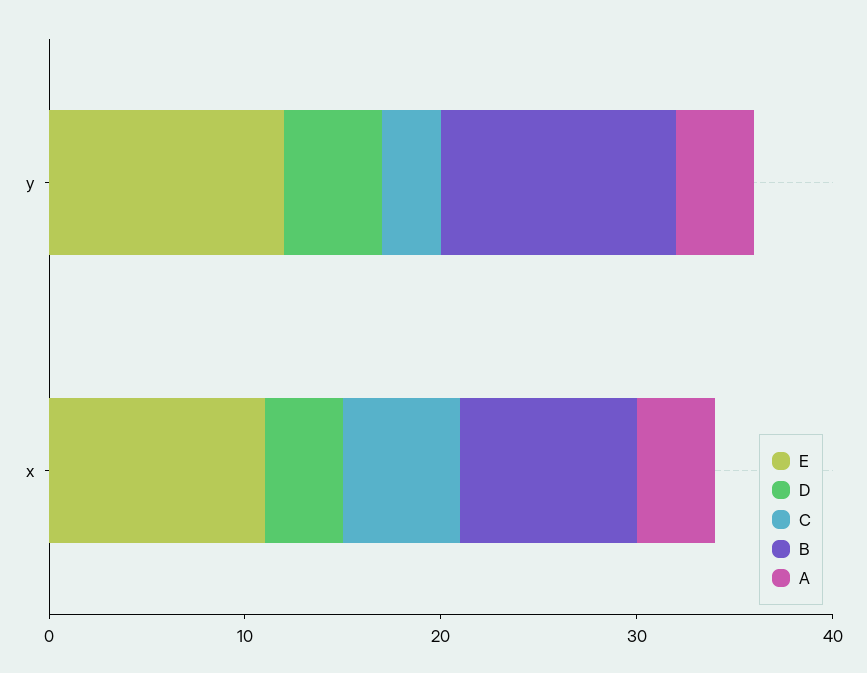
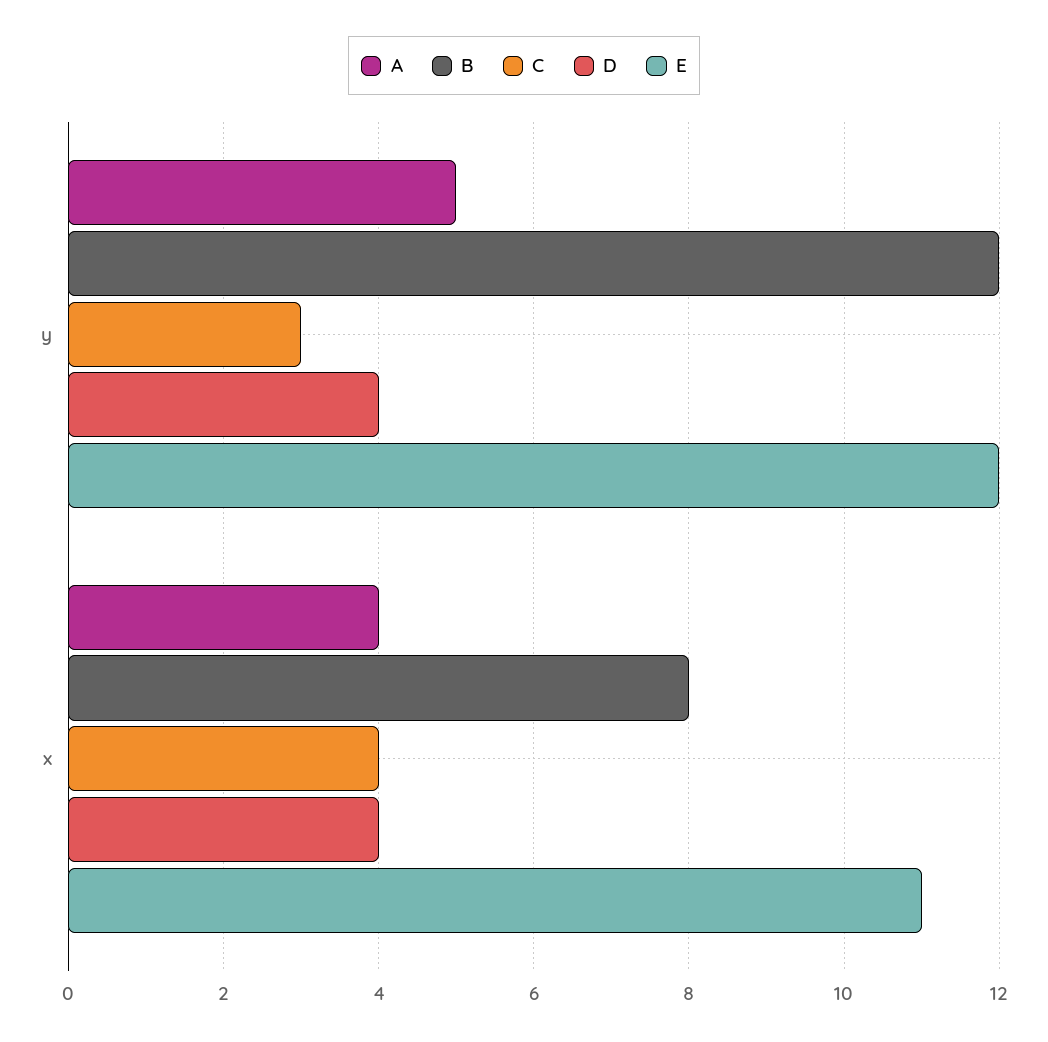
D, y: 5 -> 4
A, y: 4 -> 5
C, x: 6 -> 4
B, x: 9 -> 8

